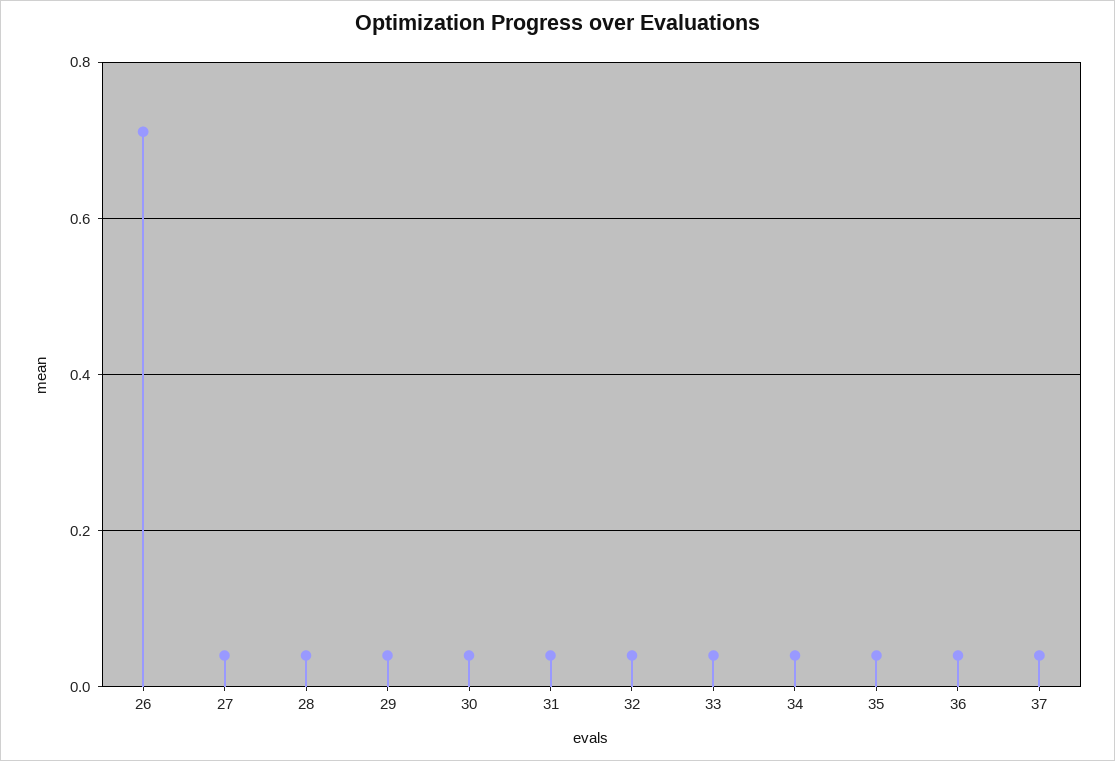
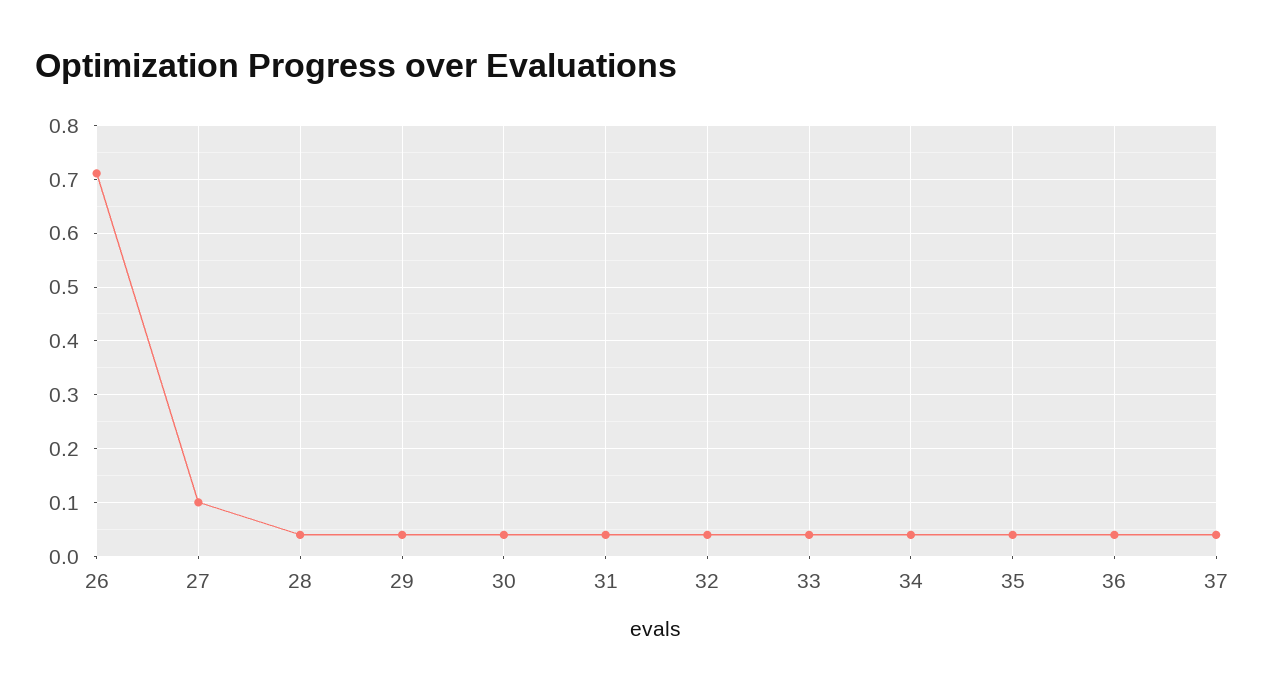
27: 0.04 -> 0.1

